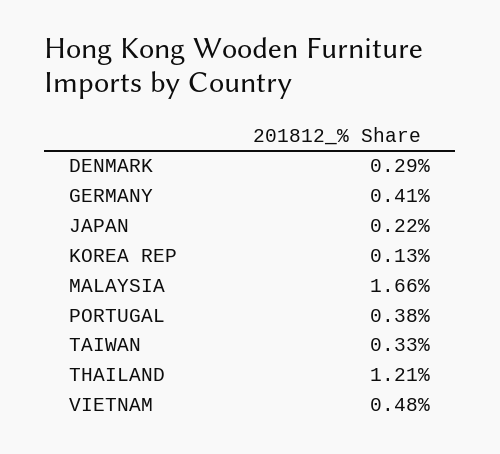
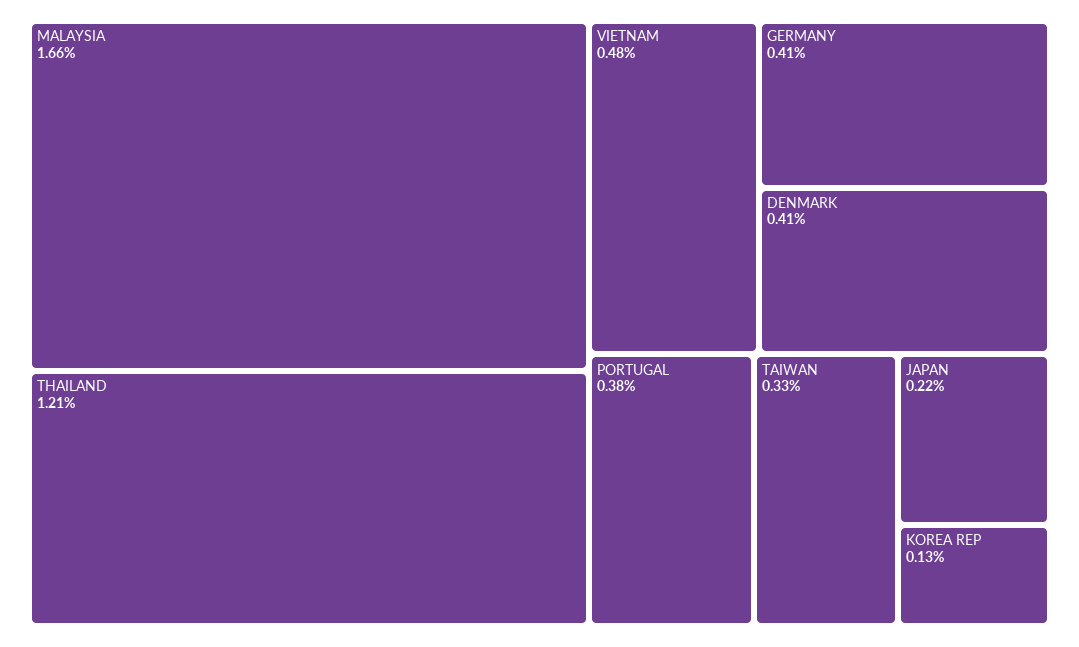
DENMARK: 0.29 -> 0.41

